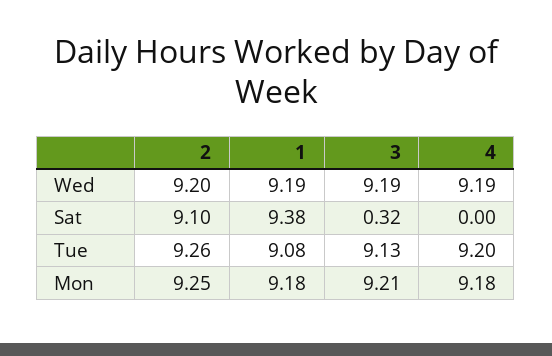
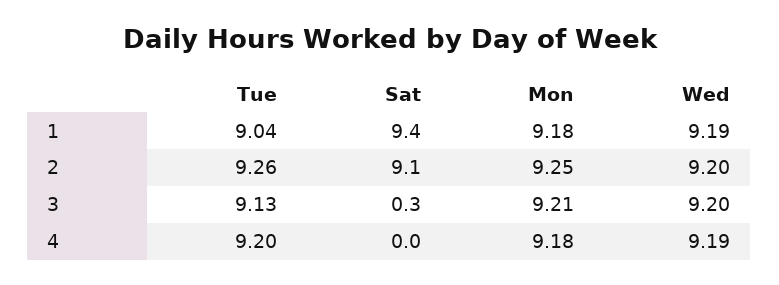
3, Wed: 9.19 -> 9.2
1, Tue: 9.08 -> 9.04

